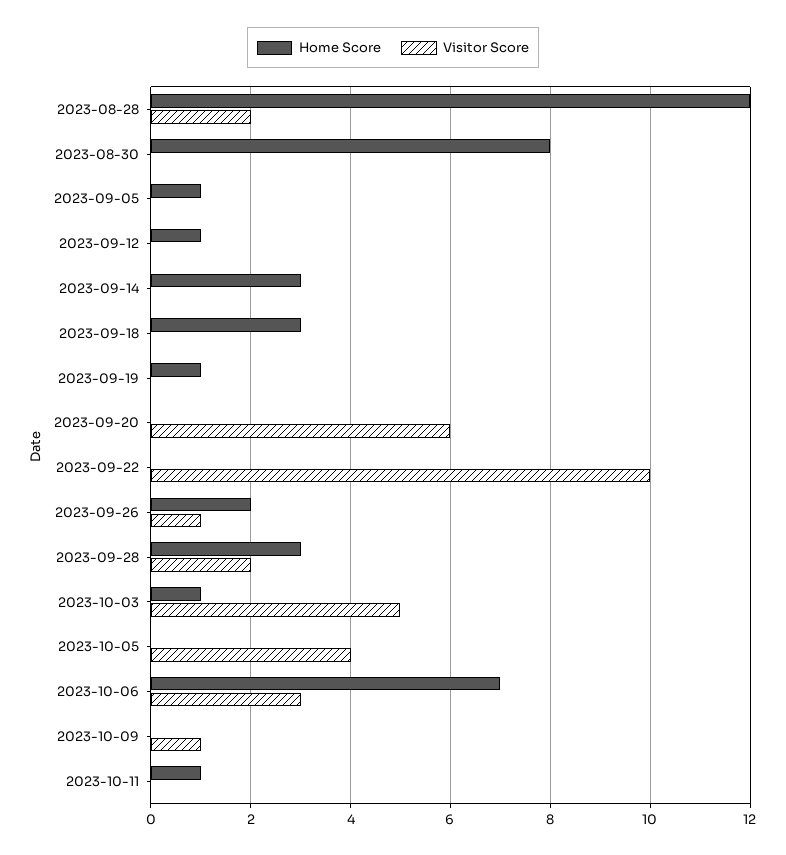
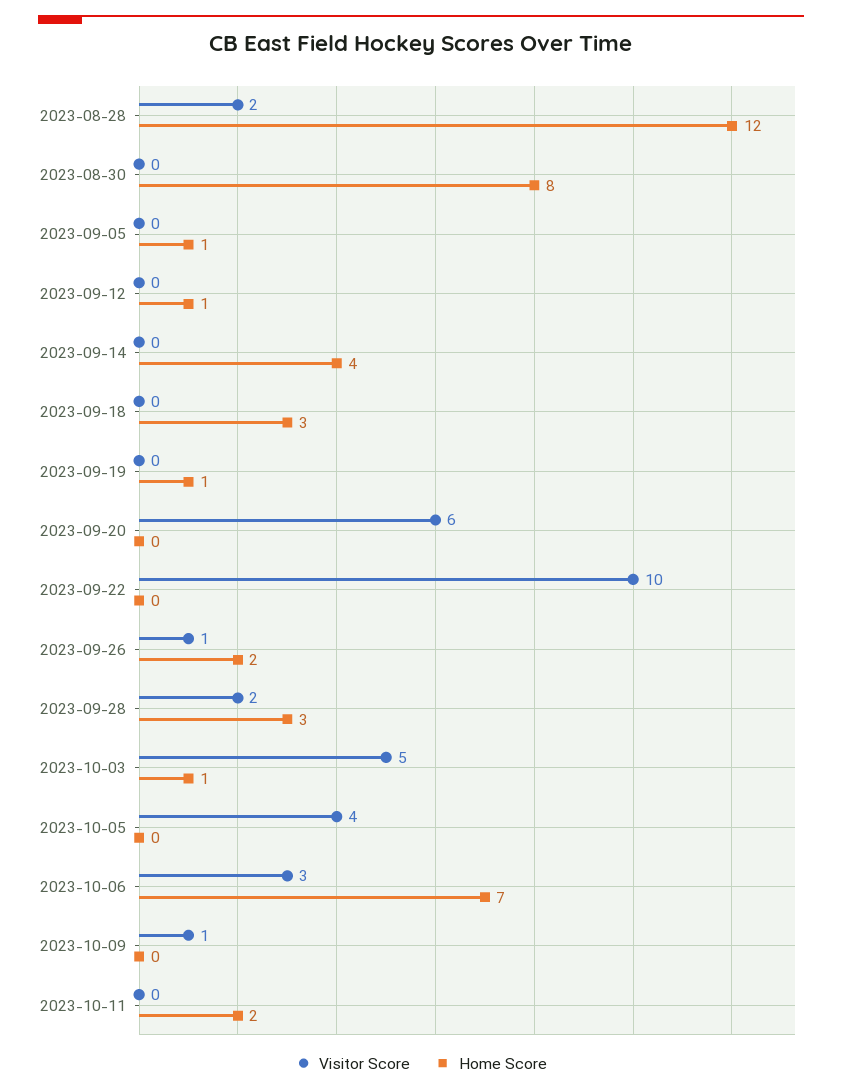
Home Score, 2023-09-14: 3 -> 4
Home Score, 2023-10-11: 1 -> 2

